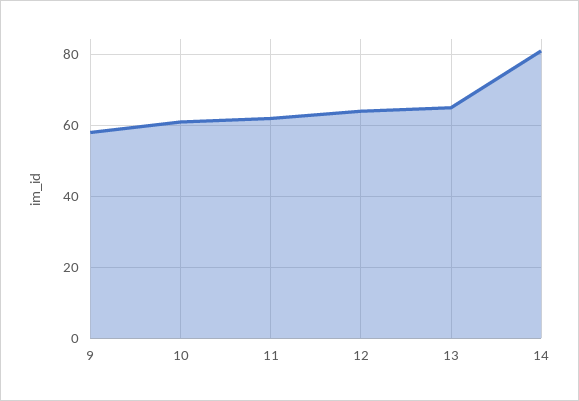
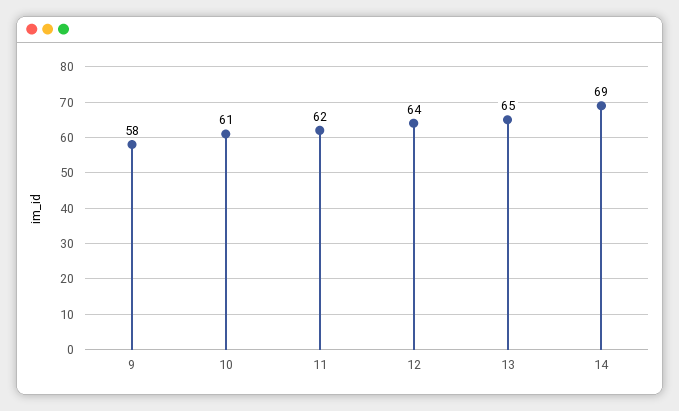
14: 80 -> 69

